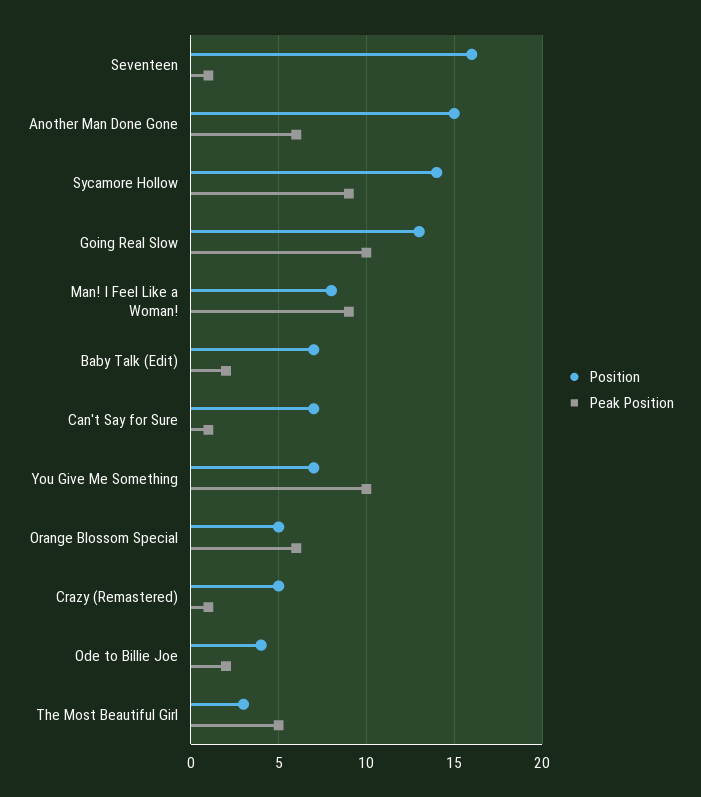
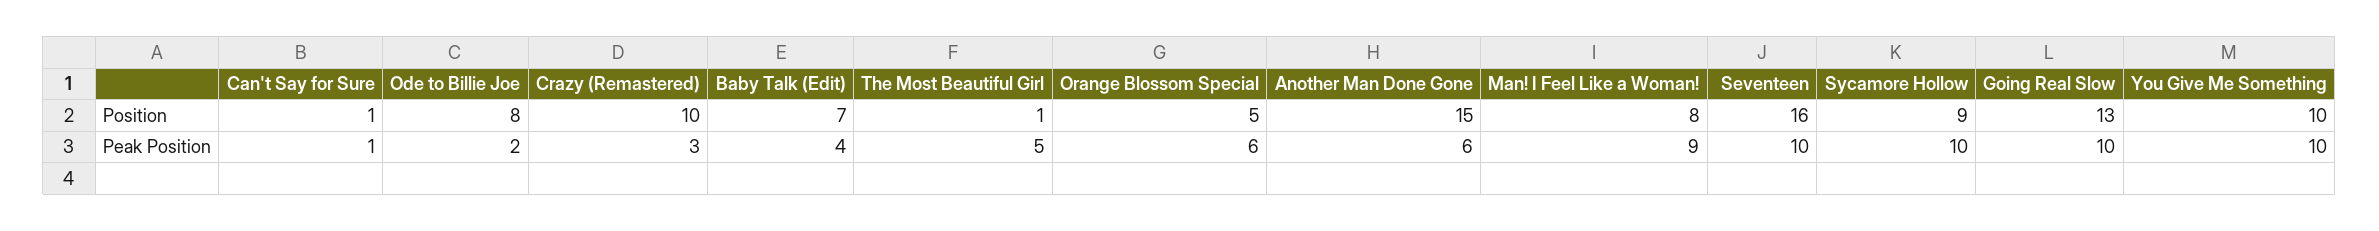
Peak Position, Seventeen: 1 -> 10
Position, Sycamore Hollow: 14 -> 9
Peak Position, Sycamore Hollow: 9 -> 10
Peak Position, Baby Talk (Edit): 2 -> 4
Position, Can't Say for Sure: 7 -> 1
Position, You Give Me Something: 7 -> 10
Position, Crazy (Remastered): 5 -> 10
Peak Position, Crazy (Remastered): 1 -> 3
Position, Ode to Billie Joe: 4 -> 8
Position, The Most Beautiful Girl: 3 -> 1

